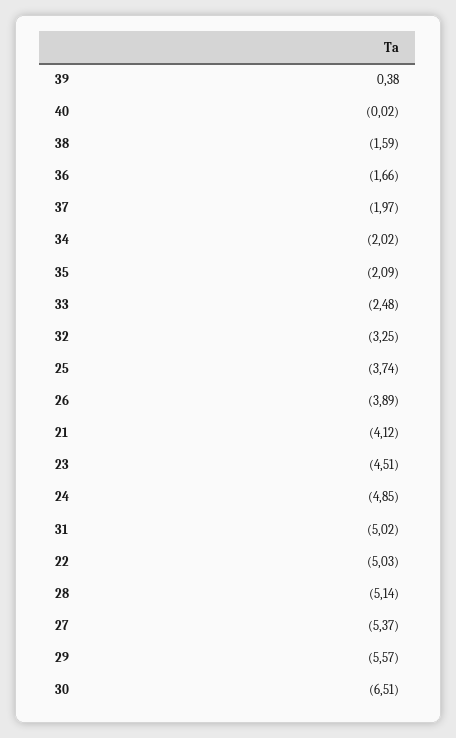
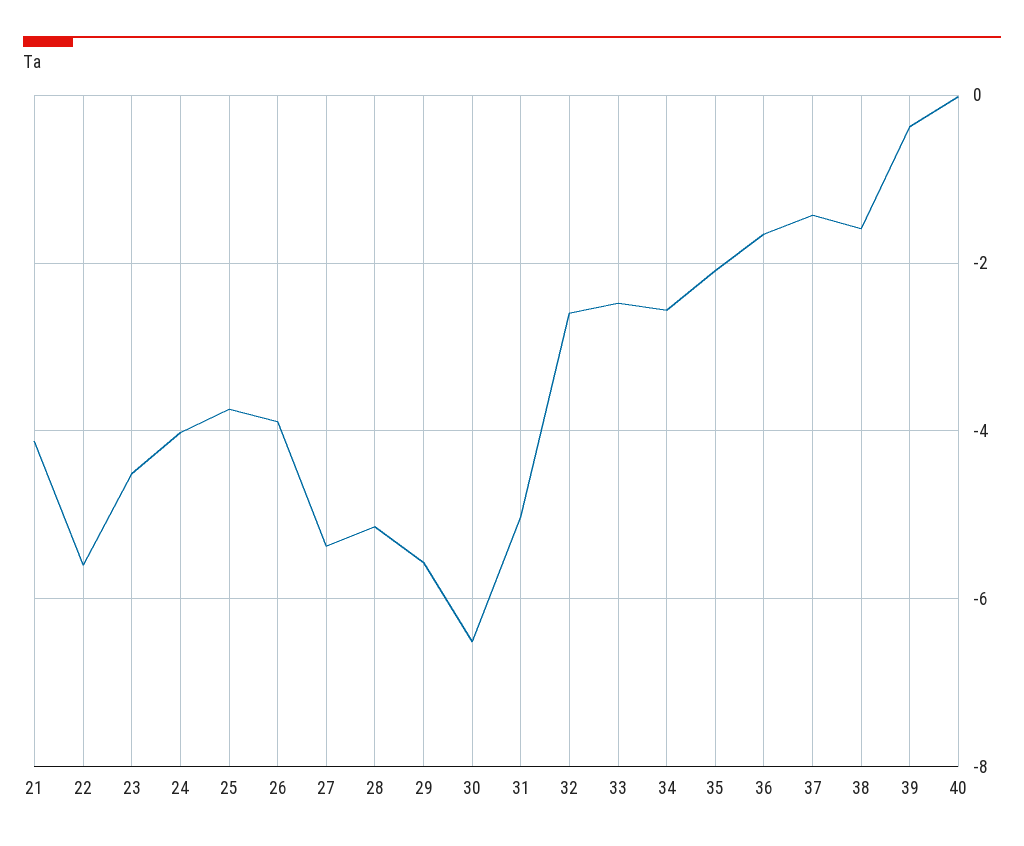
39: 0.38 -> -0.4
37: -1.97 -> -1.4
34: -2.02 -> -2.6
32: -3.25 -> -2.6
24: -4.85 -> -4
22: -5.03 -> -5.6

